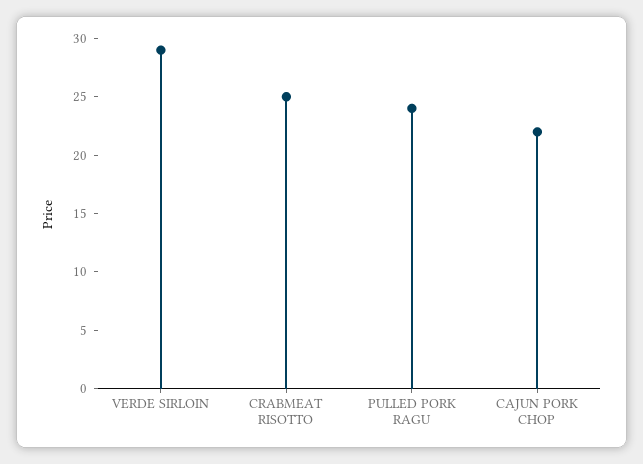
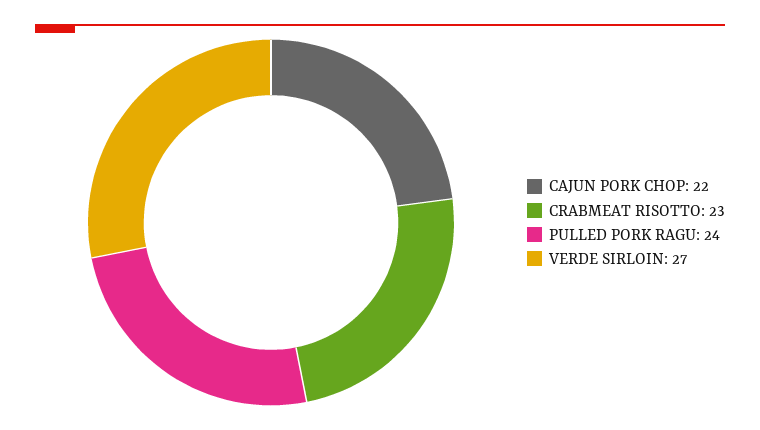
VERDE SIRLOIN: 29 -> 27
CRABMEAT RISOTTO: 25 -> 23

